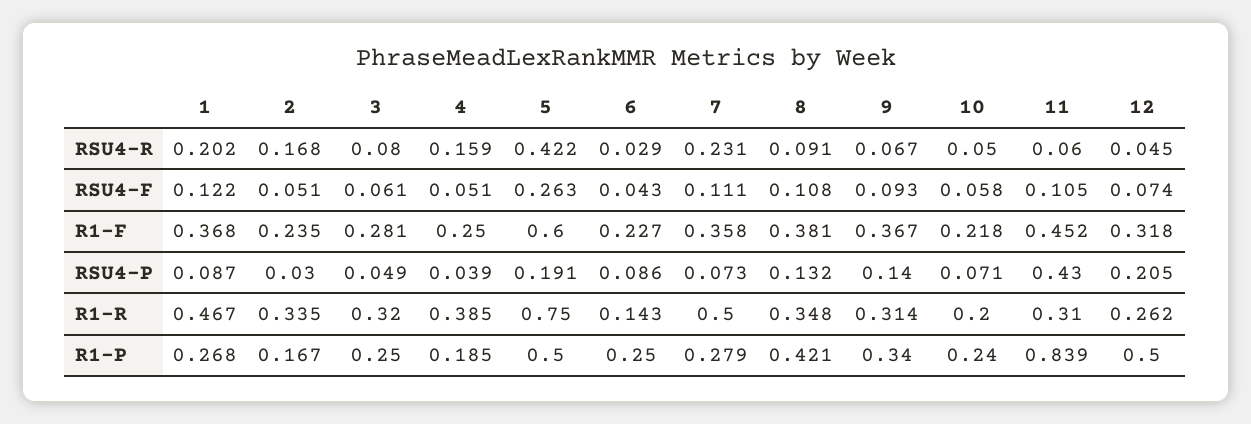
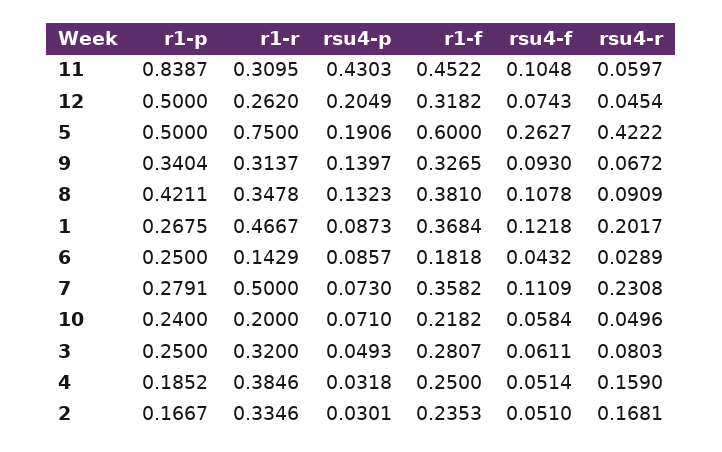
6, R1-F: 0.227 -> 0.1818
9, R1-F: 0.367 -> 0.3265
4, RSU4-P: 0.039 -> 0.0318

